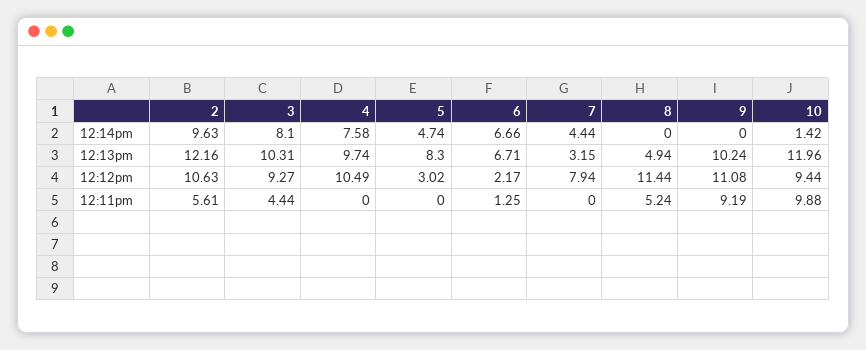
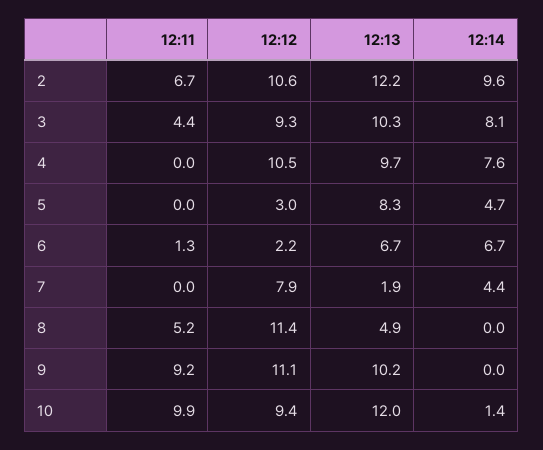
7, 12:13pm: 3.15 -> 1.9
2, 12:11pm: 5.61 -> 6.7

